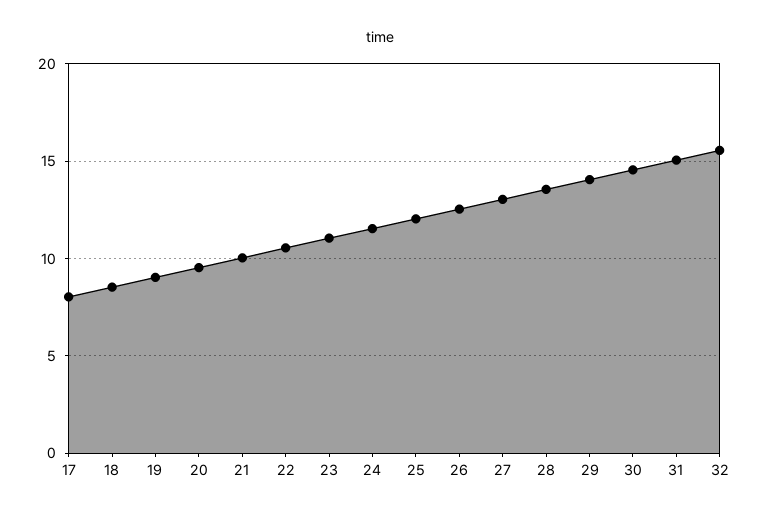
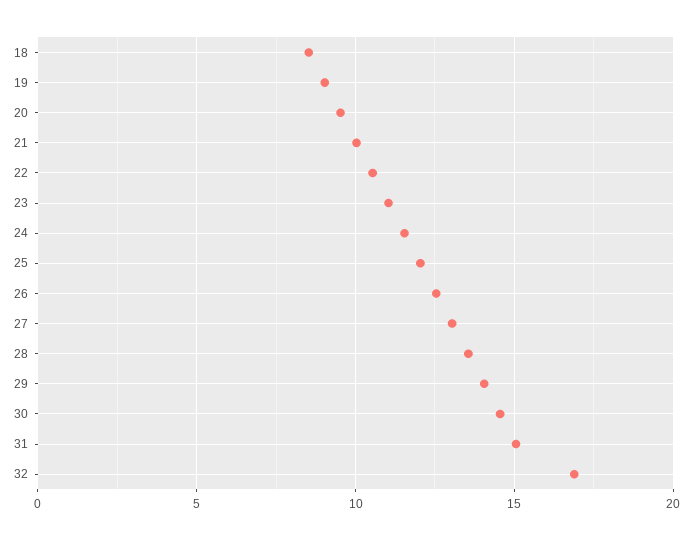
17: 8 -> none
32: 15.5 -> 17

